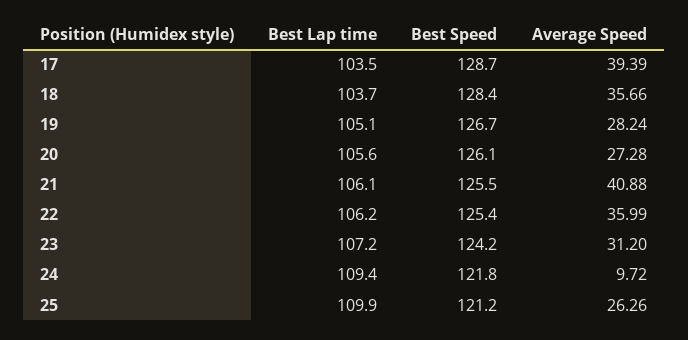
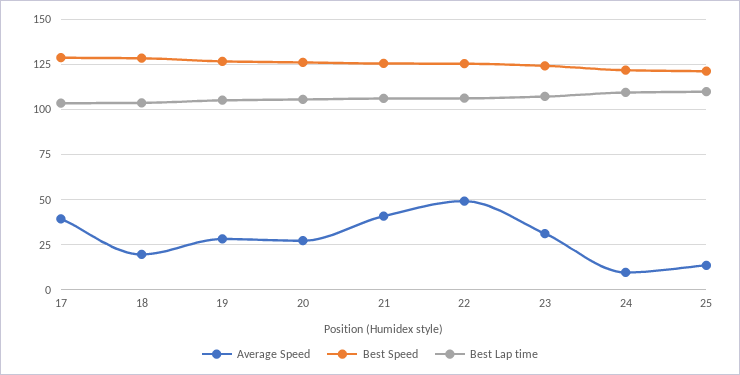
Average Speed, 18: 35.66 -> 20
Average Speed, 22: 35.99 -> 50
Average Speed, 25: 26.26 -> 15

